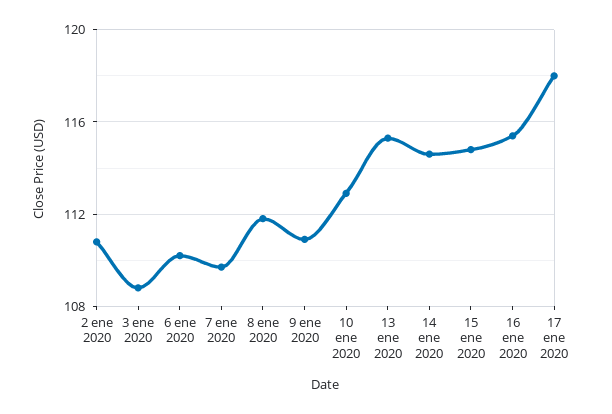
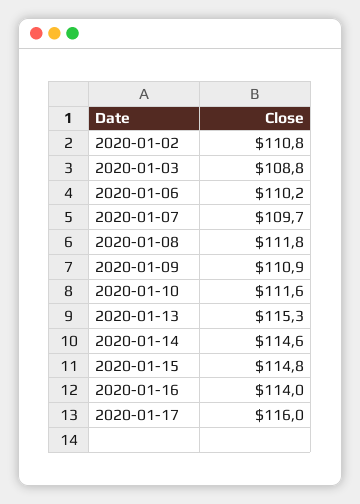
10 ene 2020: 113 -> 111.6
16 ene 2020: 115.5 -> 114
17 ene 2020: 118 -> 116

